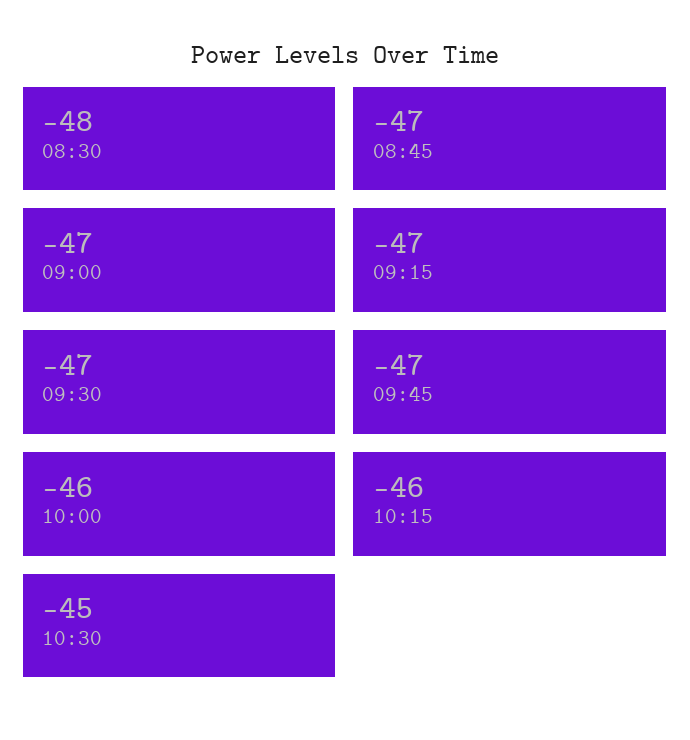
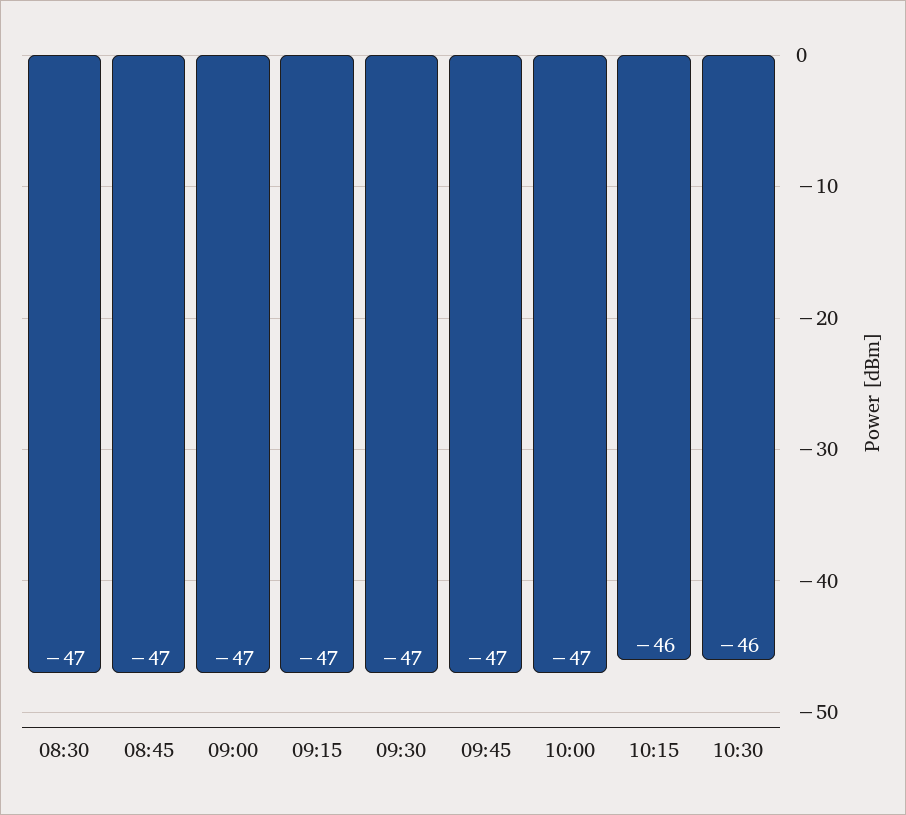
08:30: -48 -> -47
10:00: -46 -> -47
10:30: -45 -> -46

